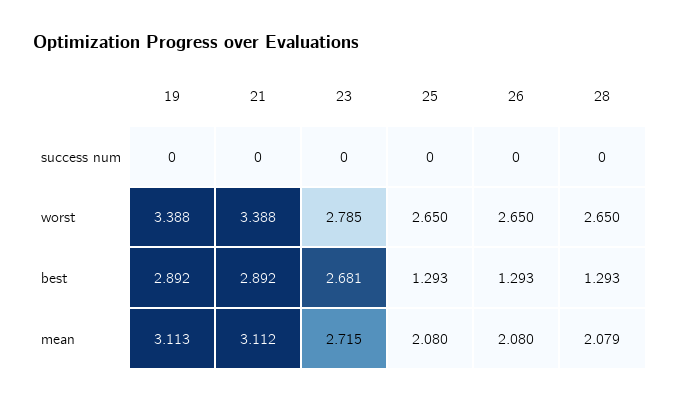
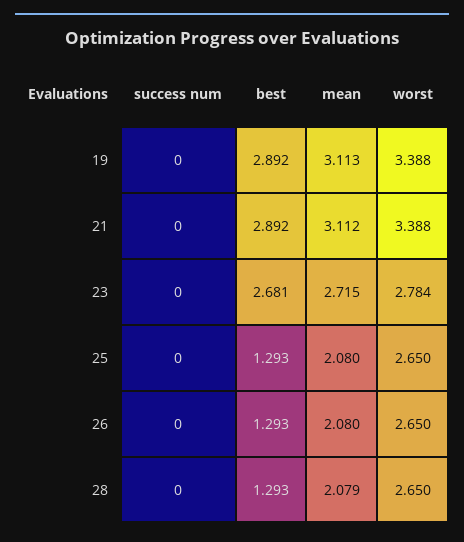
23, worst: 2.785 -> 2.784

